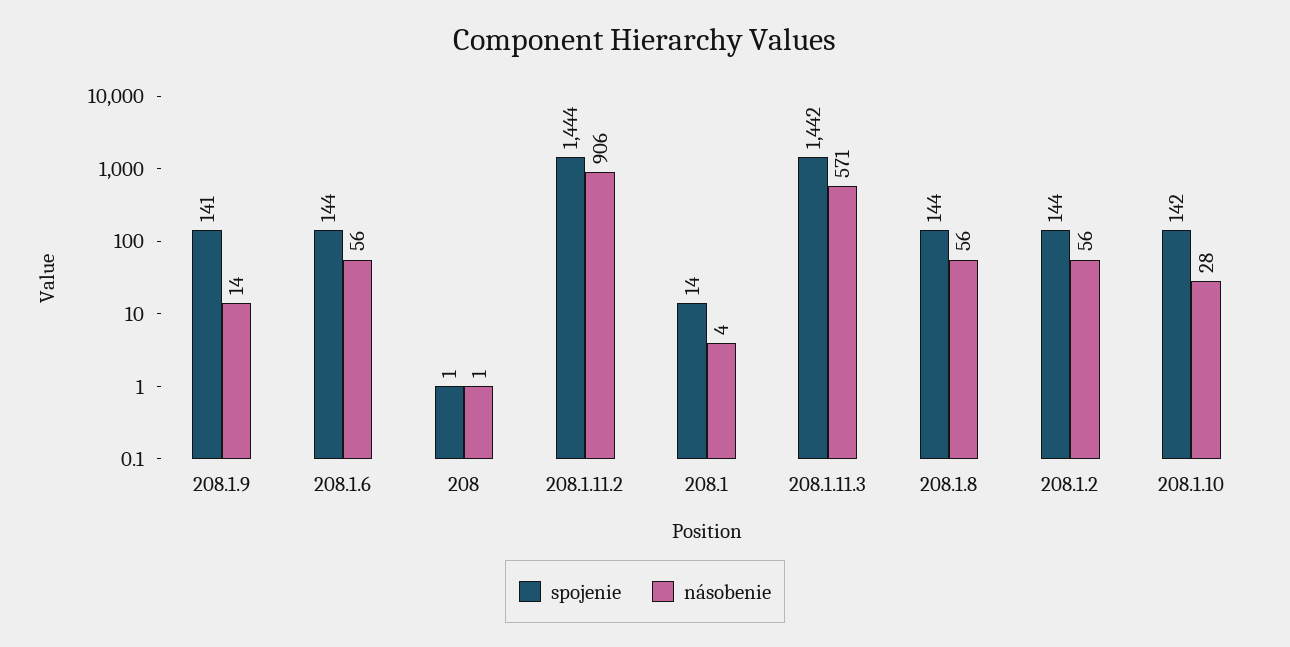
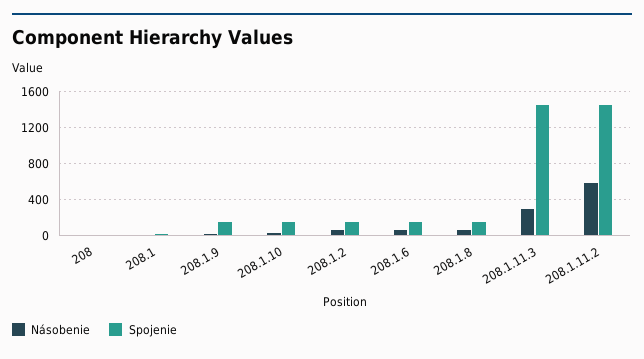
násobenie, 208.1.11.2: 906 -> 600
násobenie, 208.1.11.3: 571 -> 300

